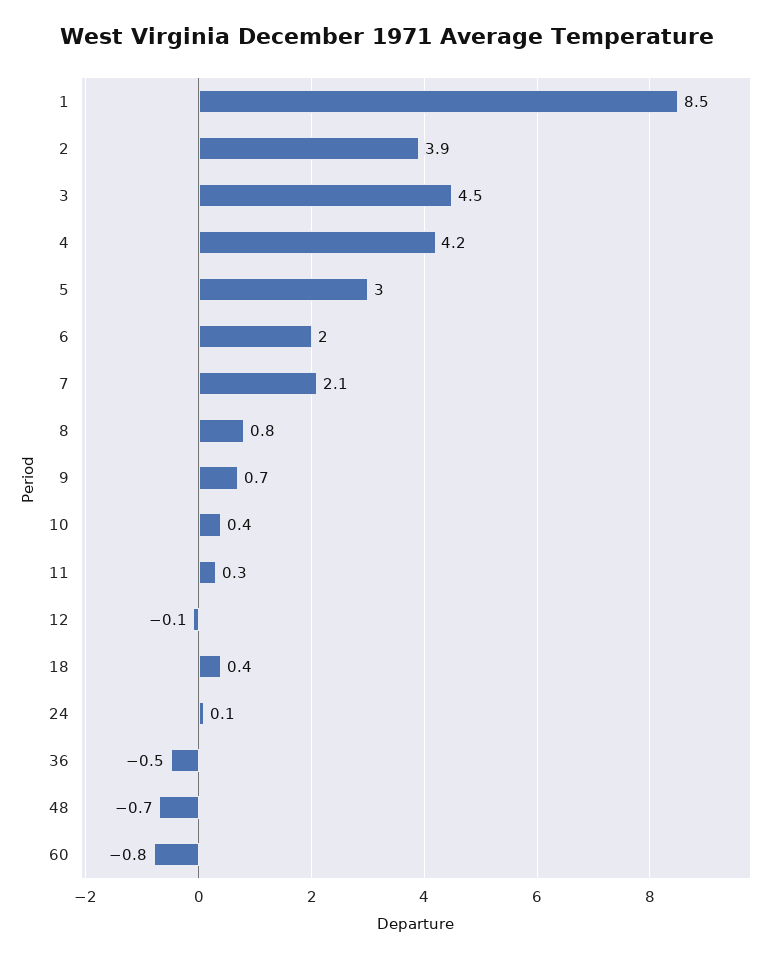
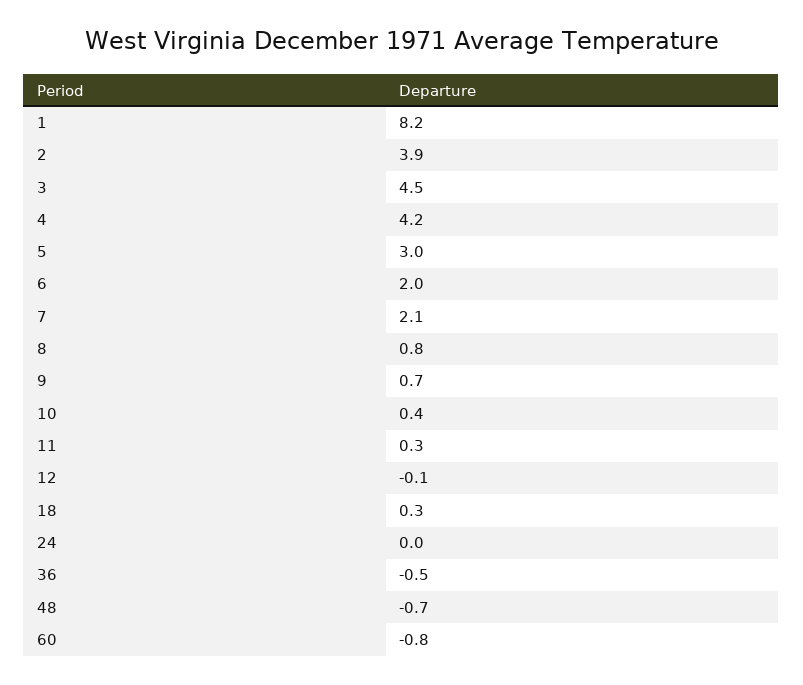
1: 8.5 -> 8.2
18: 0.4 -> 0.3
24: 0.1 -> 0

